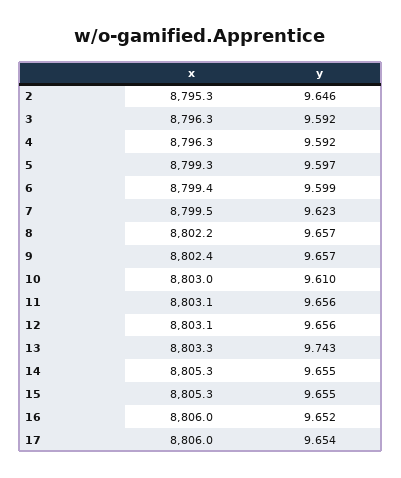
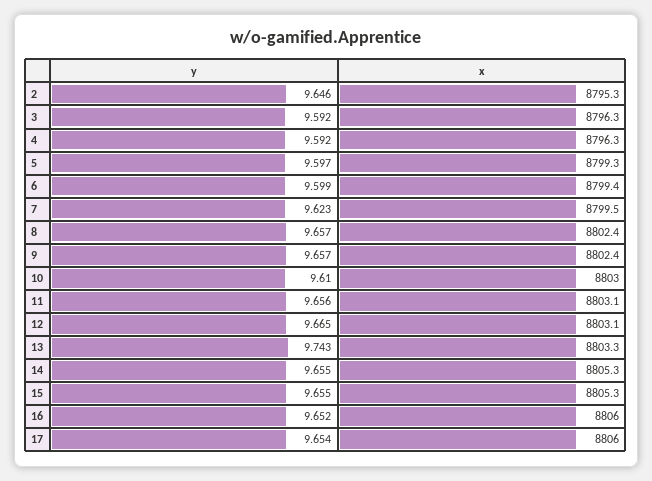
x, 8: 8802.2 -> 8802.4
y, 12: 9.656 -> 9.665

